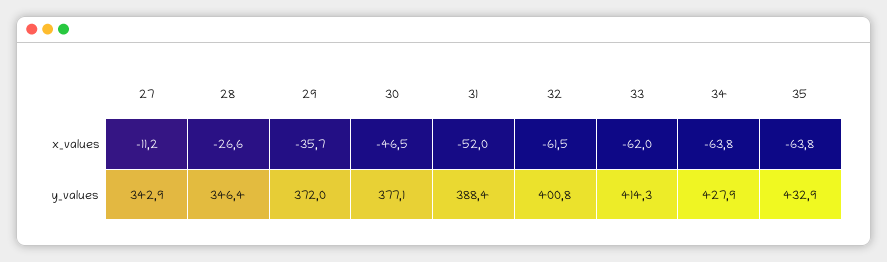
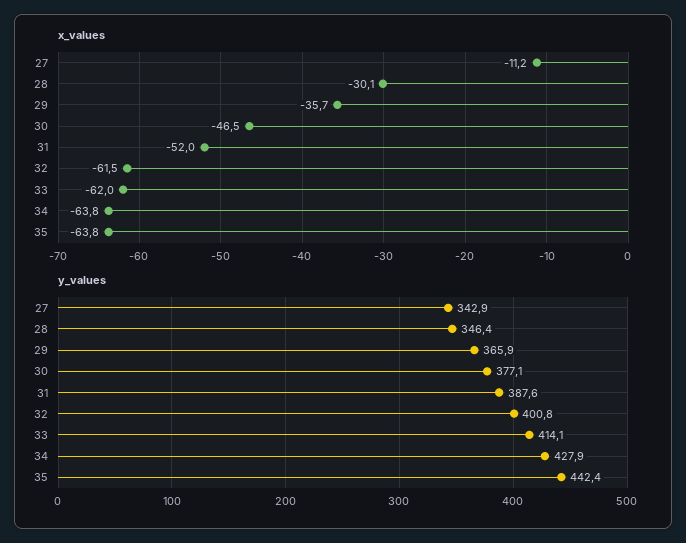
x_values, 28: -26.6 -> -30.1
y_values, 29: 372 -> 365.9
y_values, 31: 388.4 -> 387.6
y_values, 33: 414.3 -> 414.1
y_values, 35: 432.9 -> 442.4

